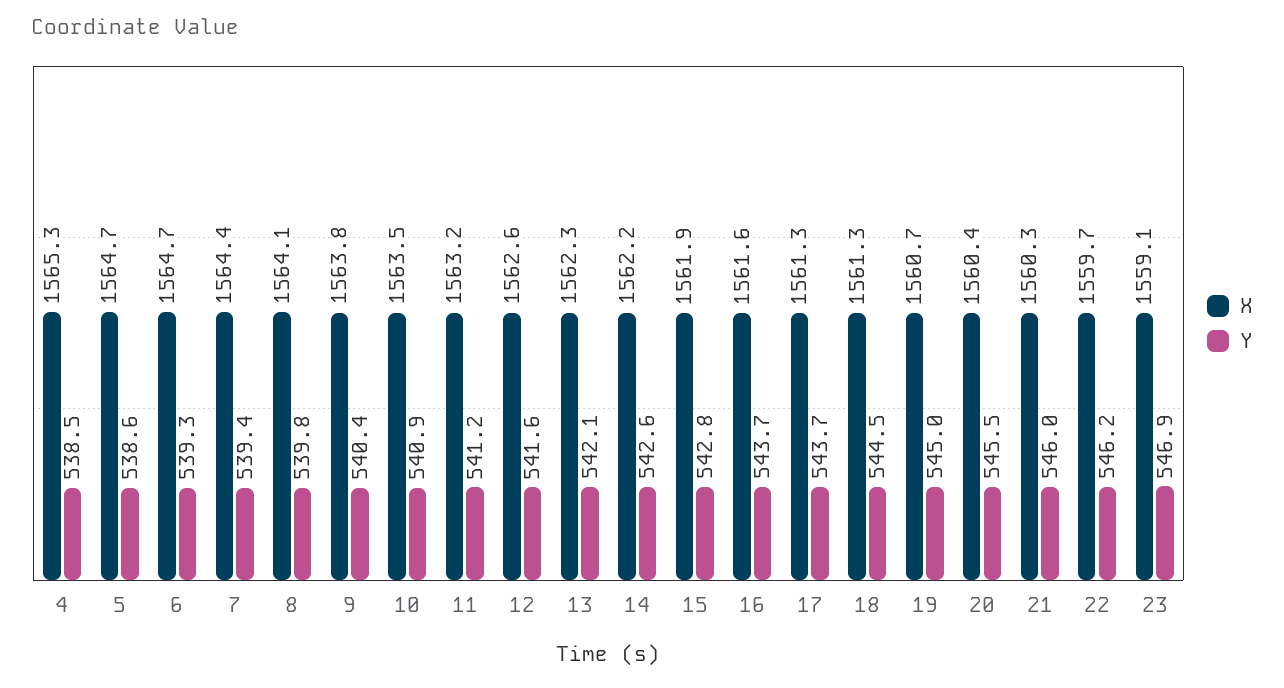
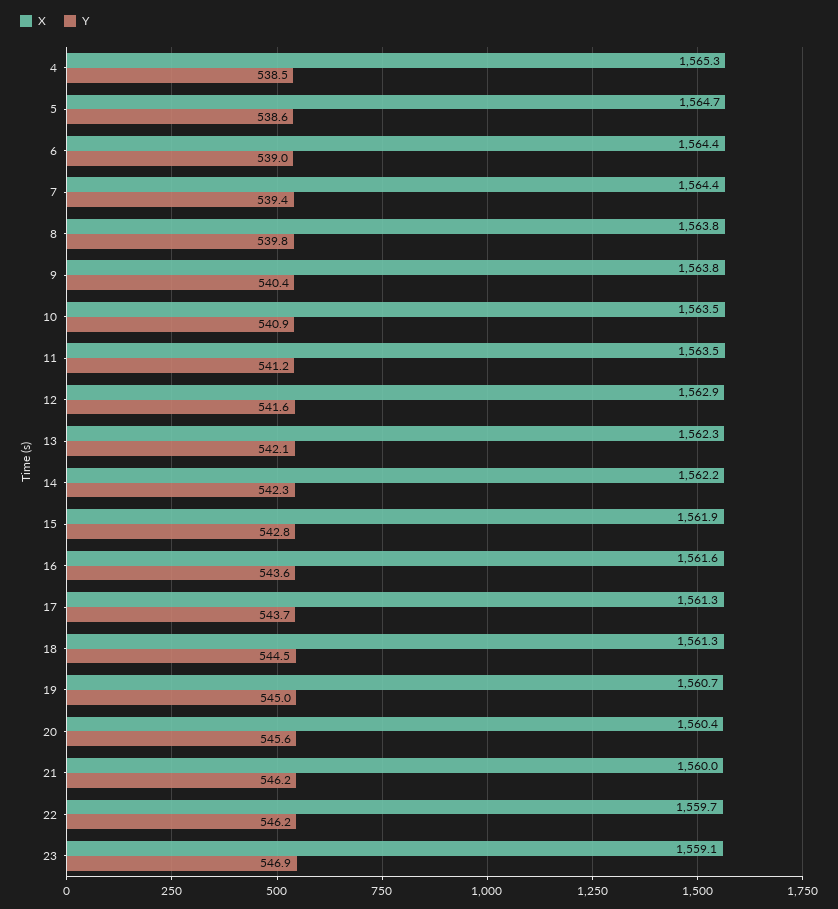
X, 6: 1564.7 -> 1564.4
Y, 6: 539.3 -> 539
X, 8: 1564.1 -> 1563.8
X, 11: 1563.2 -> 1563.5
X, 12: 1562.6 -> 1562.9
Y, 14: 542.6 -> 542.3
Y, 16: 543.7 -> 543.6
Y, 20: 545.5 -> 545.6
X, 21: 1560.3 -> 1560
Y, 21: 546 -> 546.2

